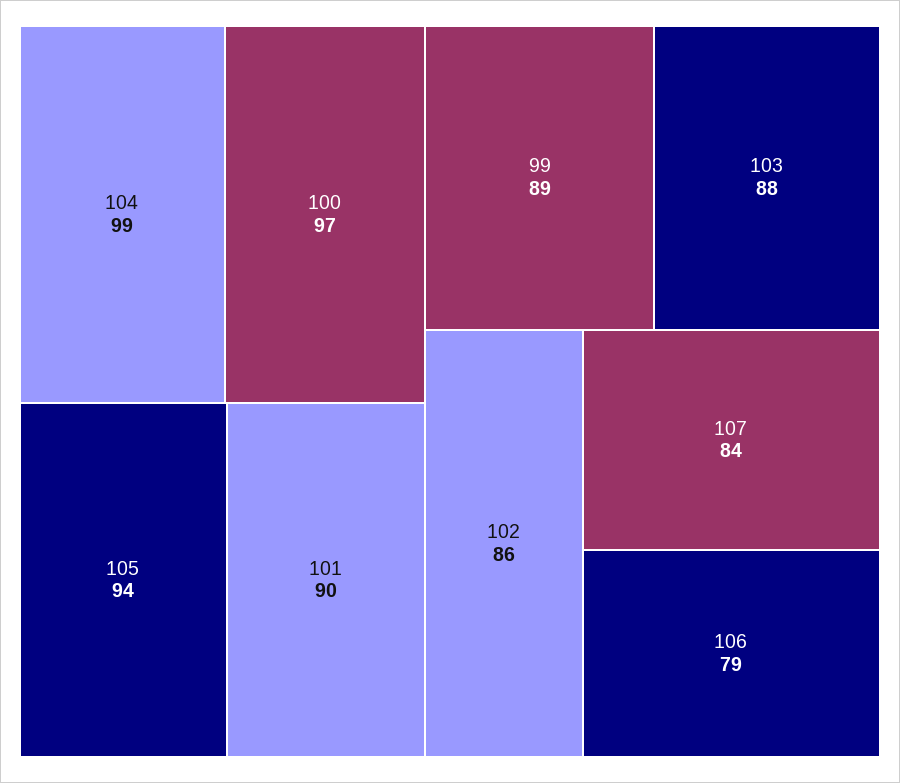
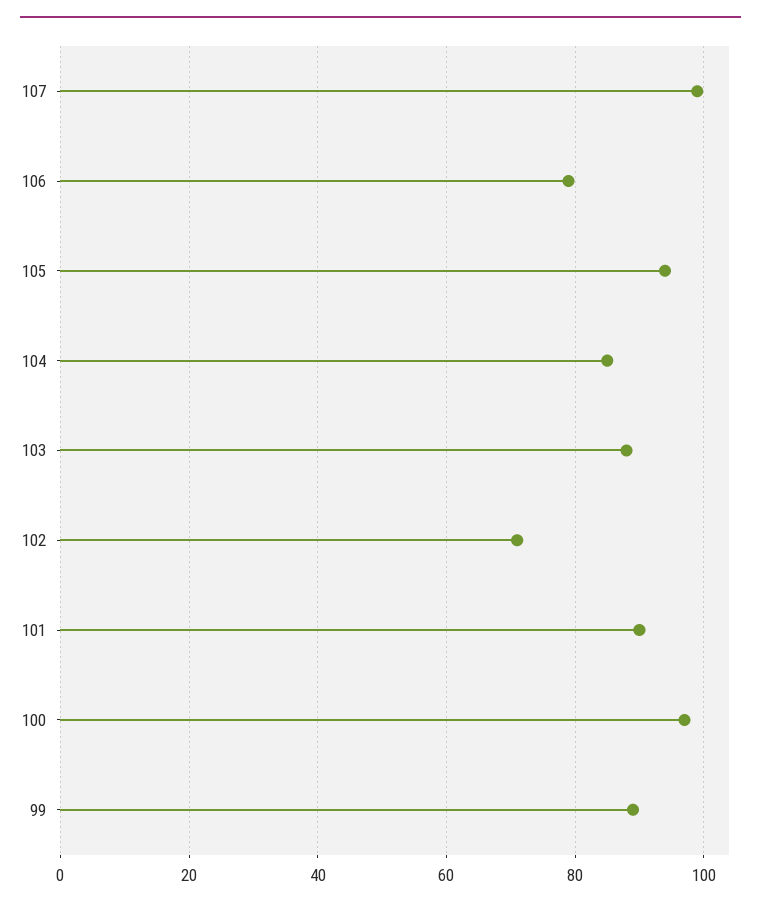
104: 99 -> 85
102: 86 -> 70
107: 84 -> 100

